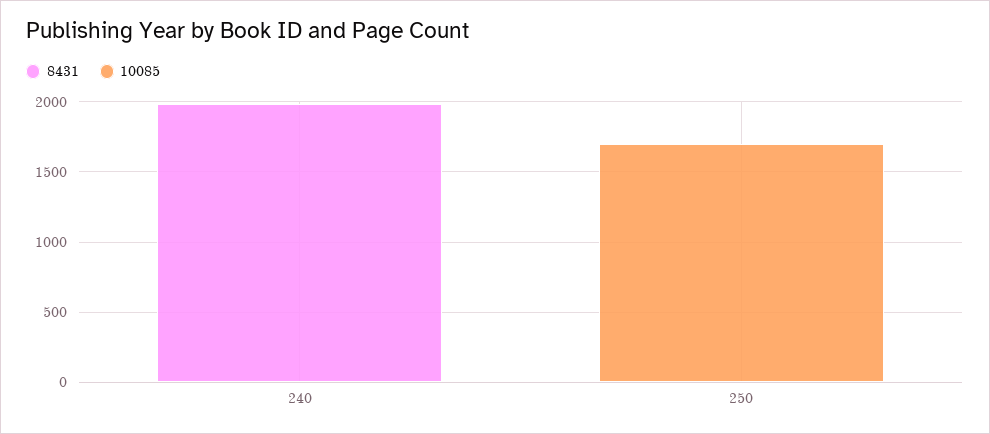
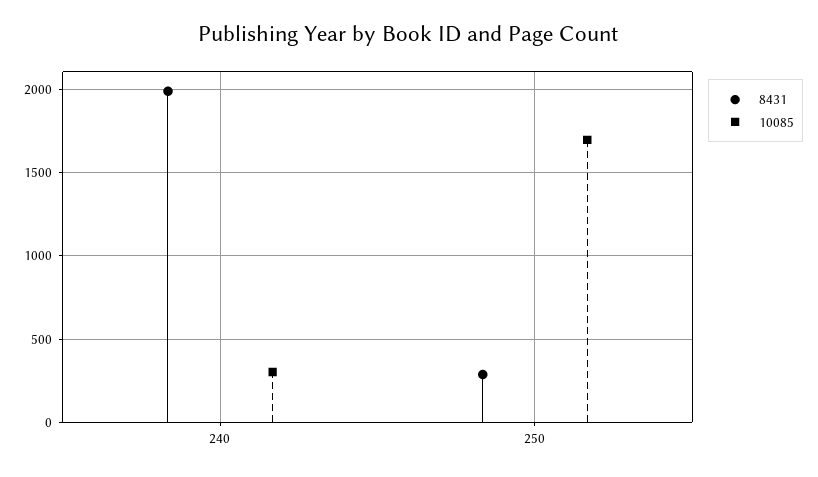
10085, 240: 0 -> 300
8431, 250: 0 -> 300

